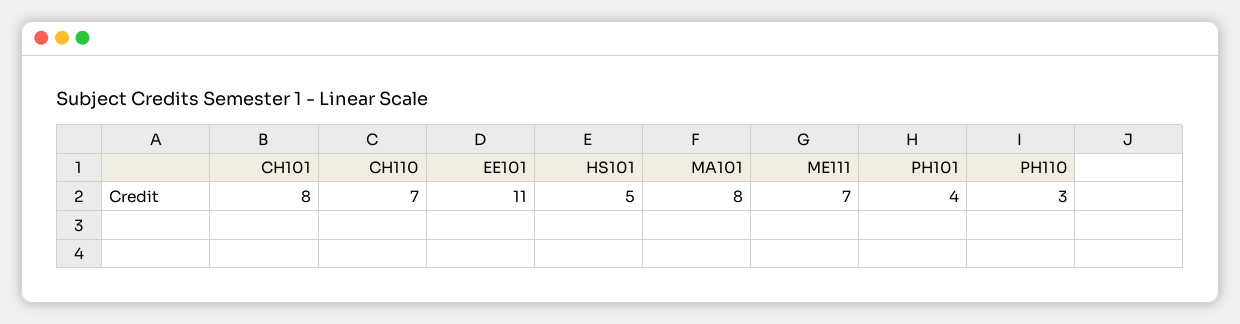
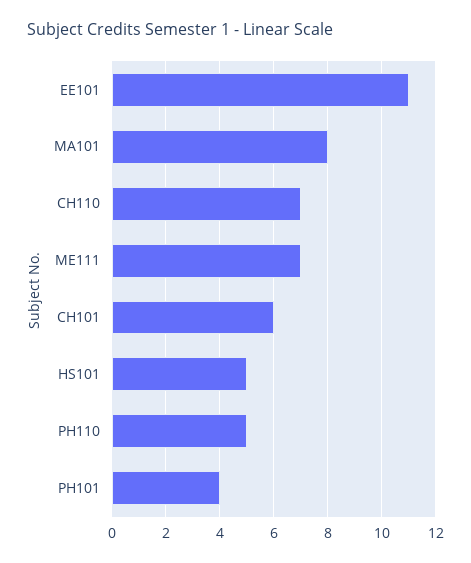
CH101: 8 -> 6
PH110: 3 -> 5

